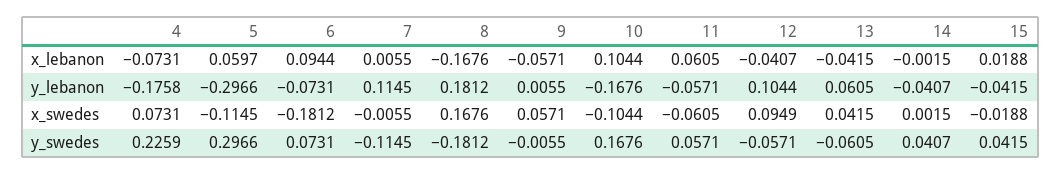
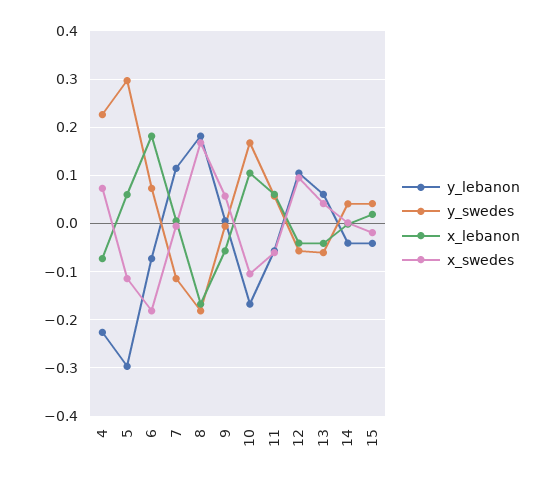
x_lebanon, 6: 0.0944 -> 0.18
y_lebanon, 4: -0.1758 -> -0.22

